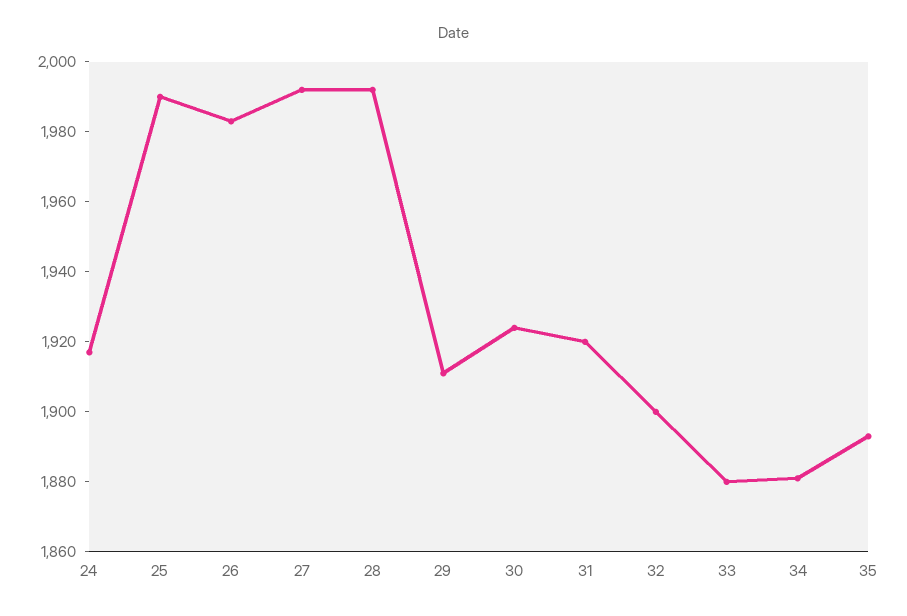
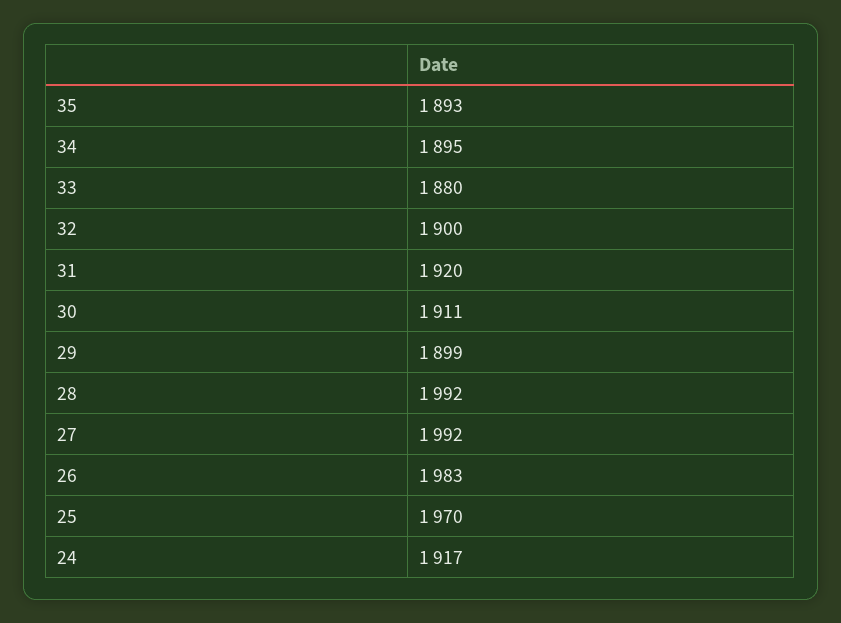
25: 1990 -> 1970
29: 1910 -> 1899
30: 1925 -> 1911
34: 1880 -> 1895

